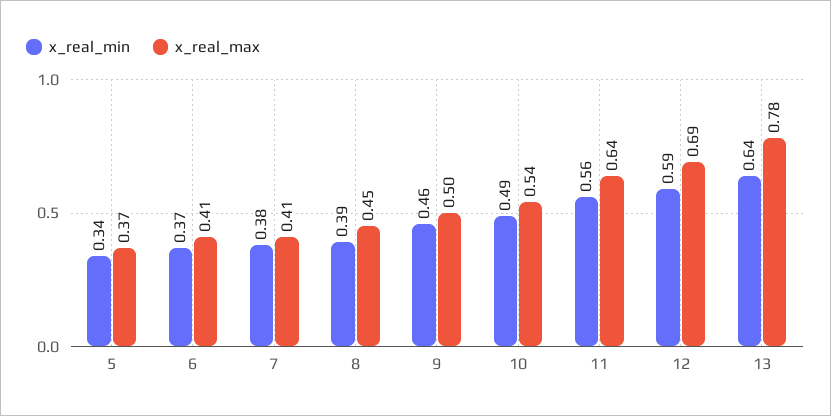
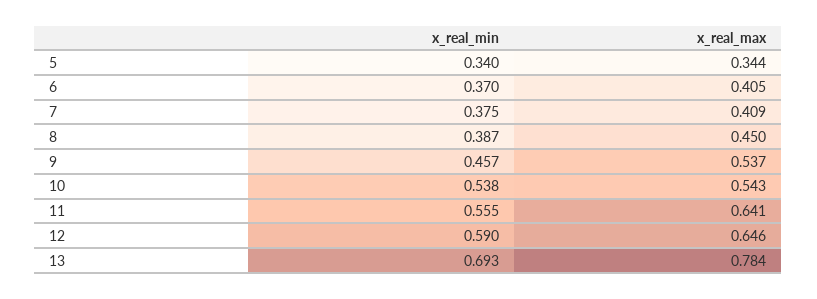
x_real_max, 5: 0.37 -> 0.344
x_real_max, 9: 0.5 -> 0.537
x_real_min, 10: 0.49 -> 0.538
x_real_max, 12: 0.69 -> 0.646
x_real_min, 13: 0.64 -> 0.693

